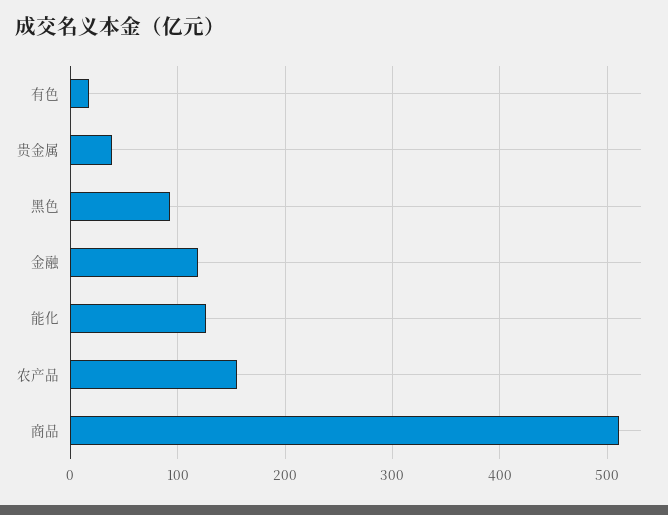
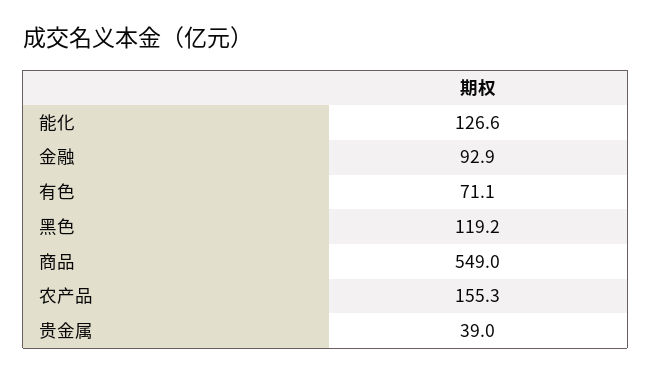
有色: 20 -> 71.1
黑色: 90 -> 119.2
金融: 120 -> 92.9
商品: 510 -> 549

